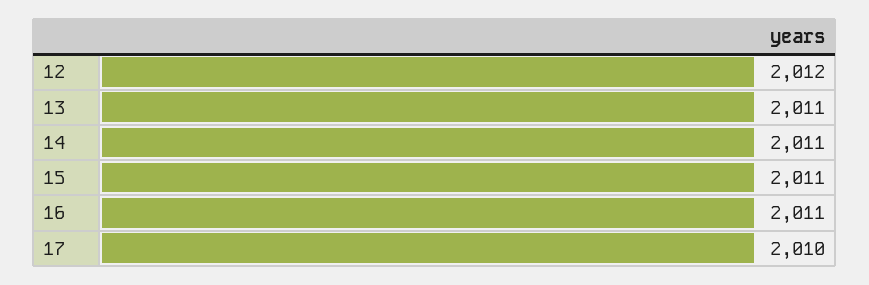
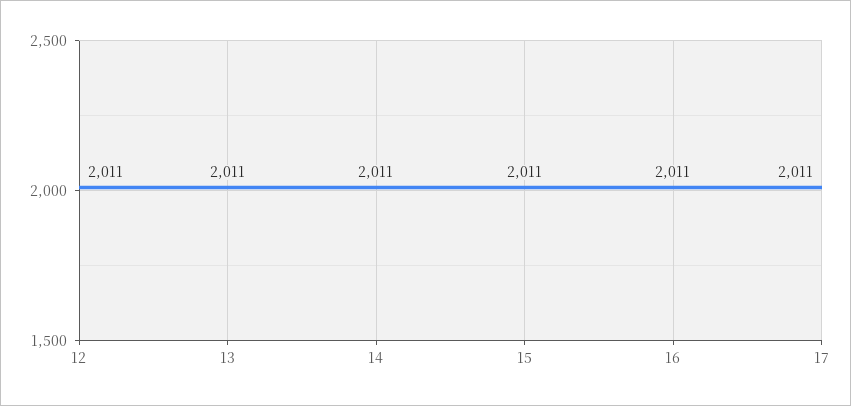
12: 2012 -> 2011
17: 2010 -> 2011

